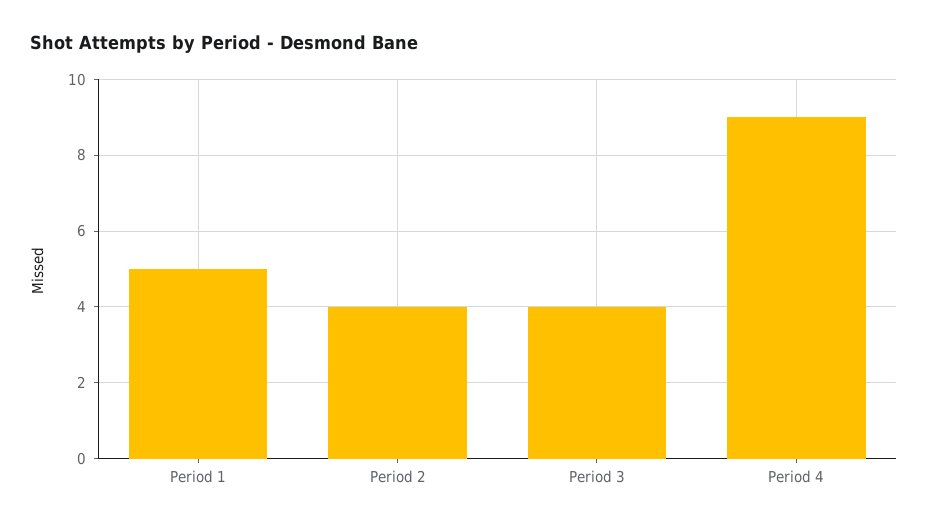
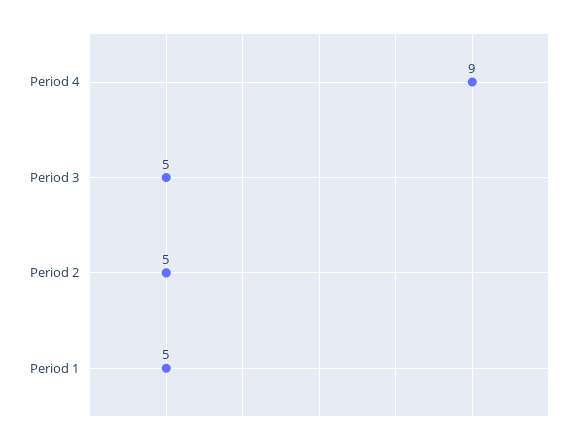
Period 2: 4 -> 5
Period 3: 4 -> 5

